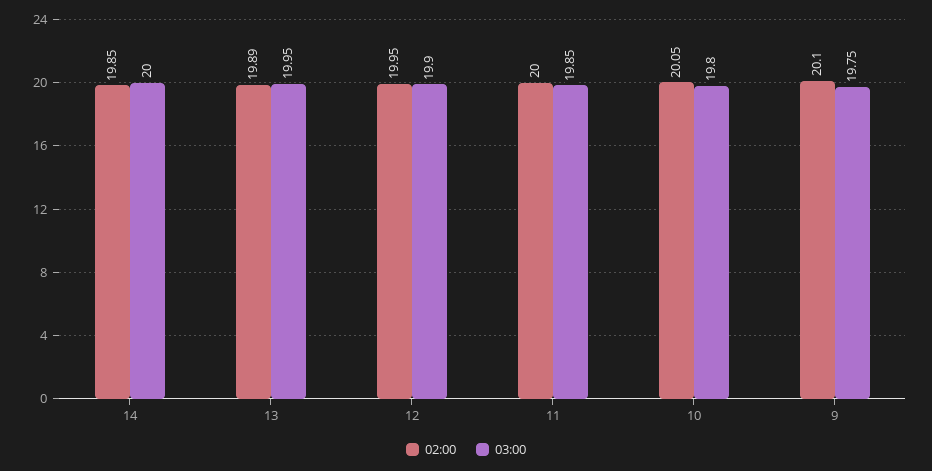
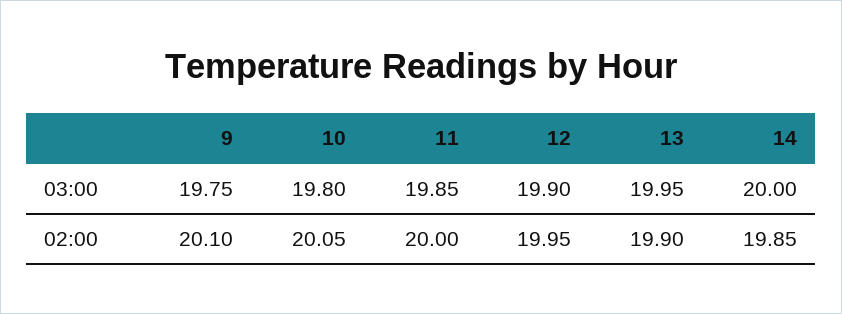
02:00, 13: 19.89 -> 19.9

